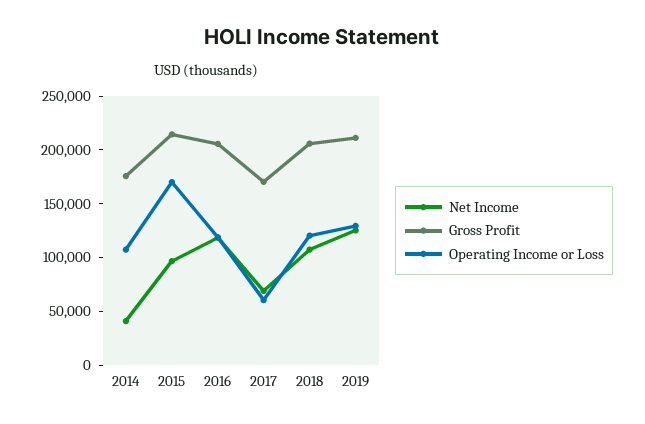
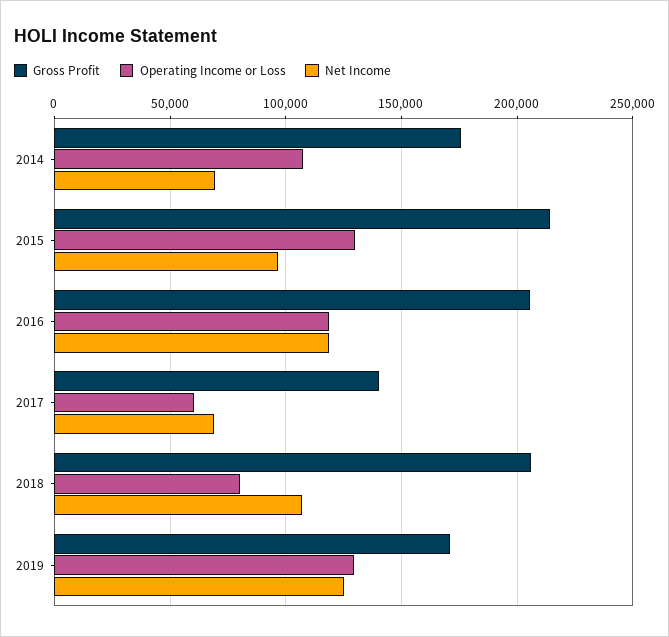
Net Income, 2014: 40000 -> 70000
Operating Income or Loss, 2015: 170000 -> 130000
Gross Profit, 2017: 170000 -> 140000
Operating Income or Loss, 2018: 120000 -> 80000
Gross Profit, 2019: 210000 -> 170000

